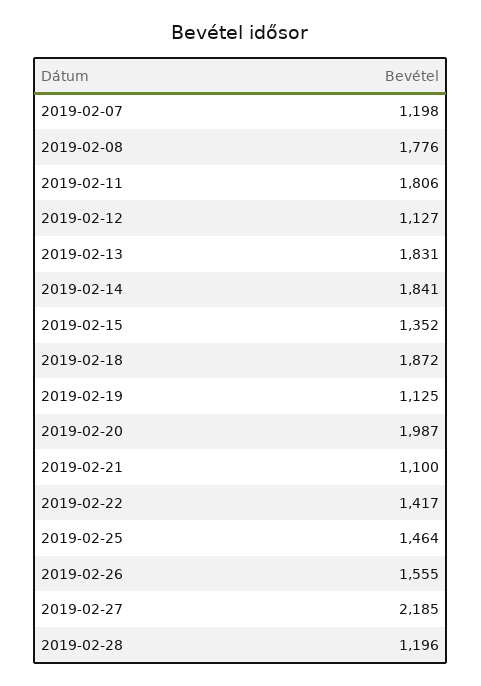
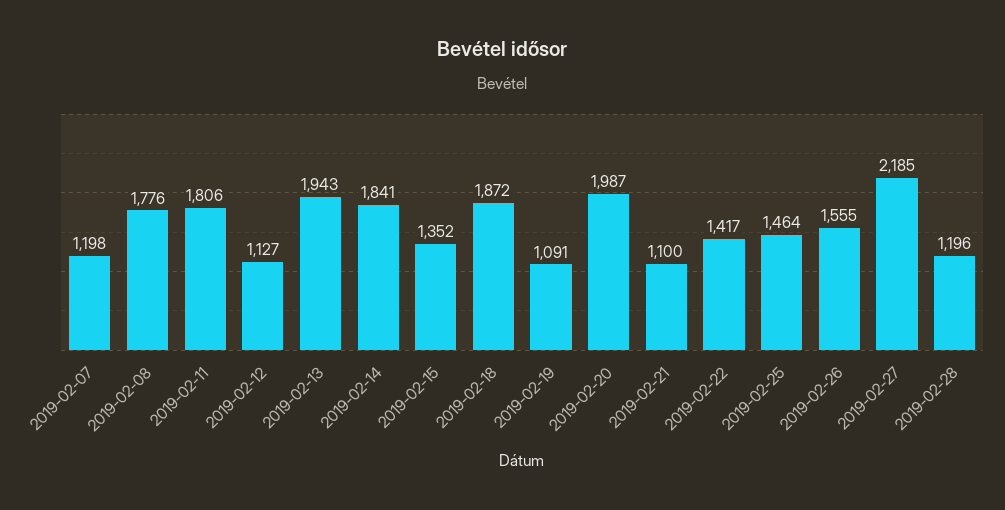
2019-02-13: 1831 -> 1943
2019-02-19: 1125 -> 1091

